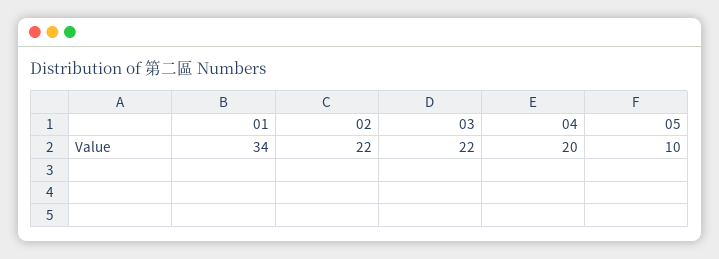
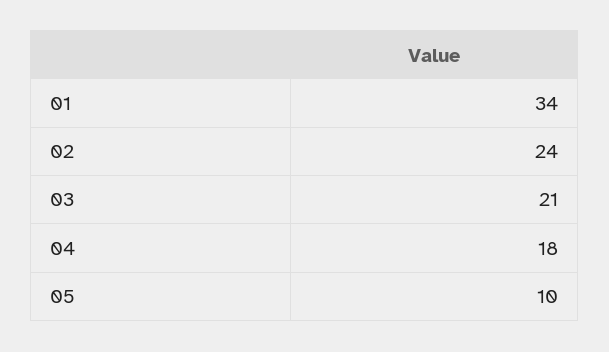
02: 22 -> 24
03: 22 -> 21
04: 20 -> 18

